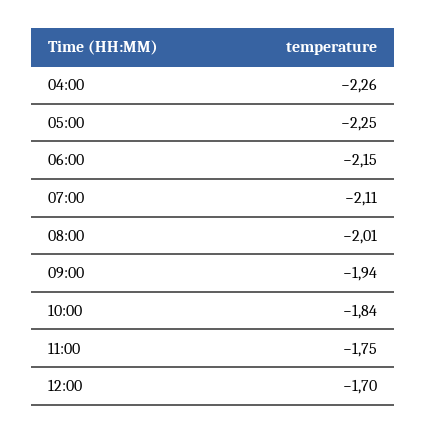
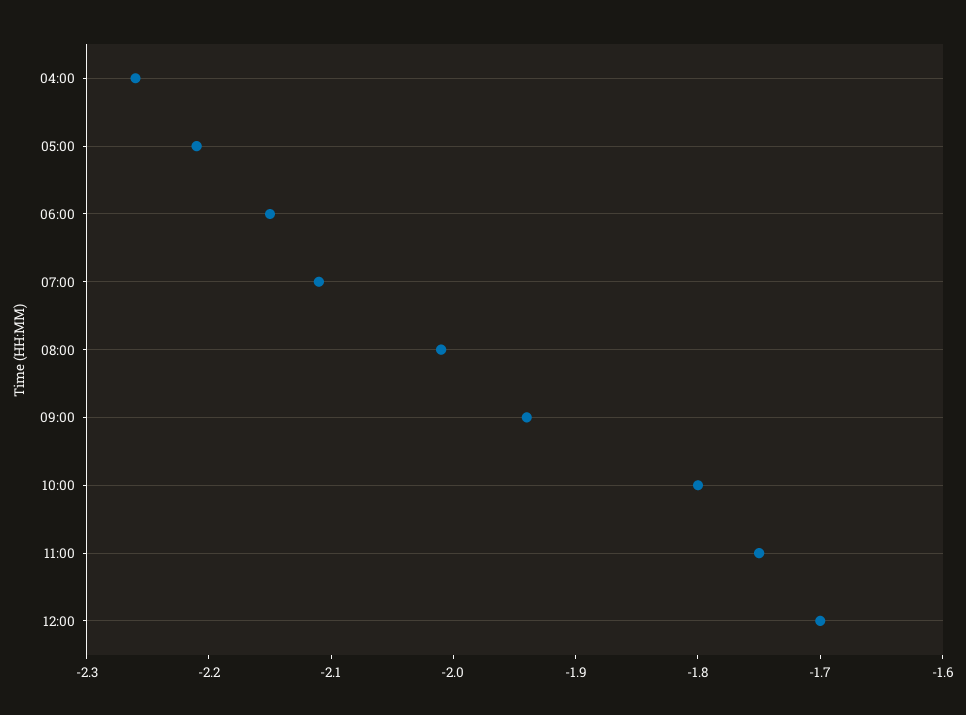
05:00: -2.25 -> -2.21
10:00: -1.84 -> -1.8

